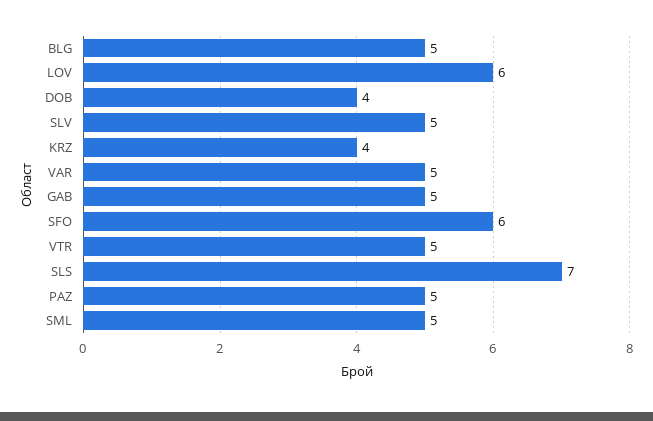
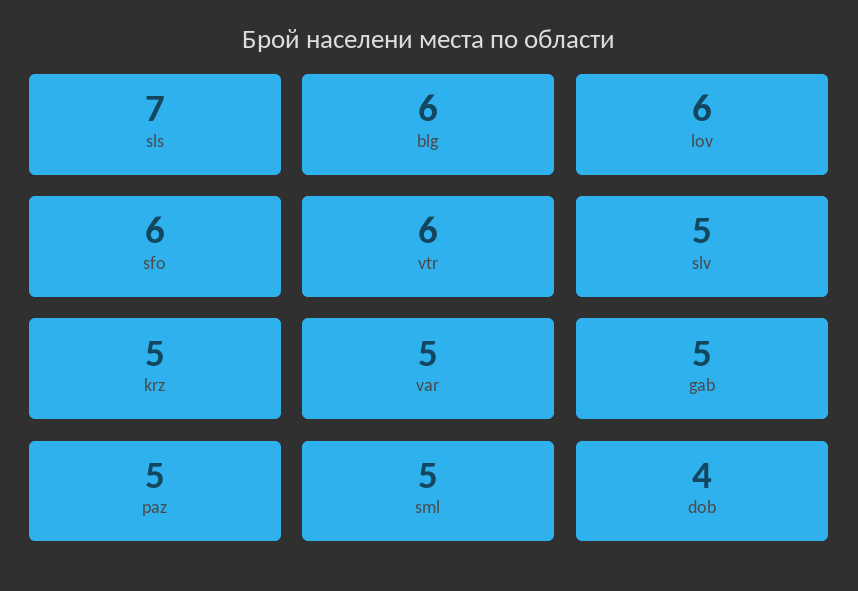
BLG: 5 -> 6
KRZ: 4 -> 5
VTR: 5 -> 6

